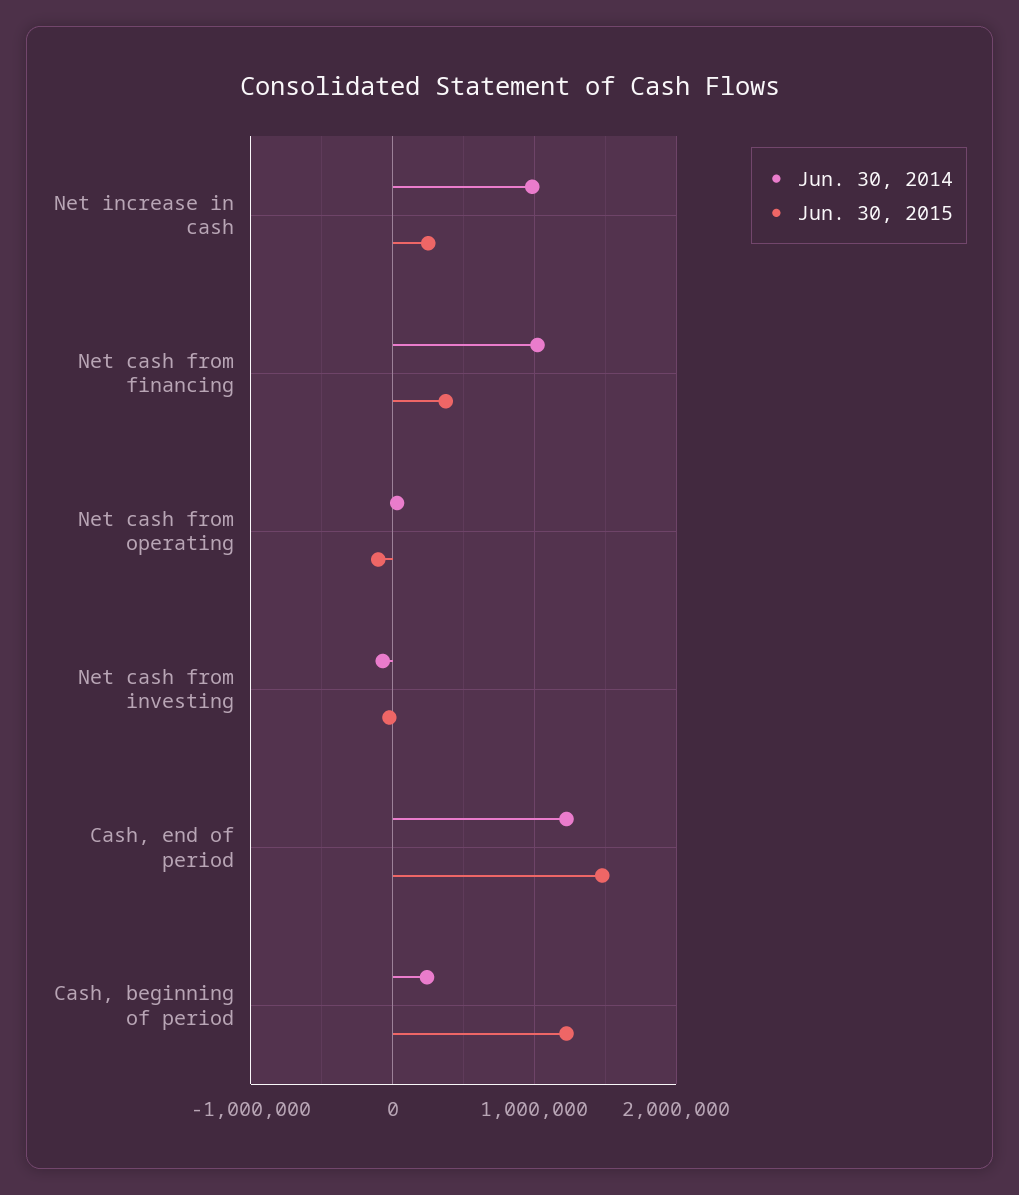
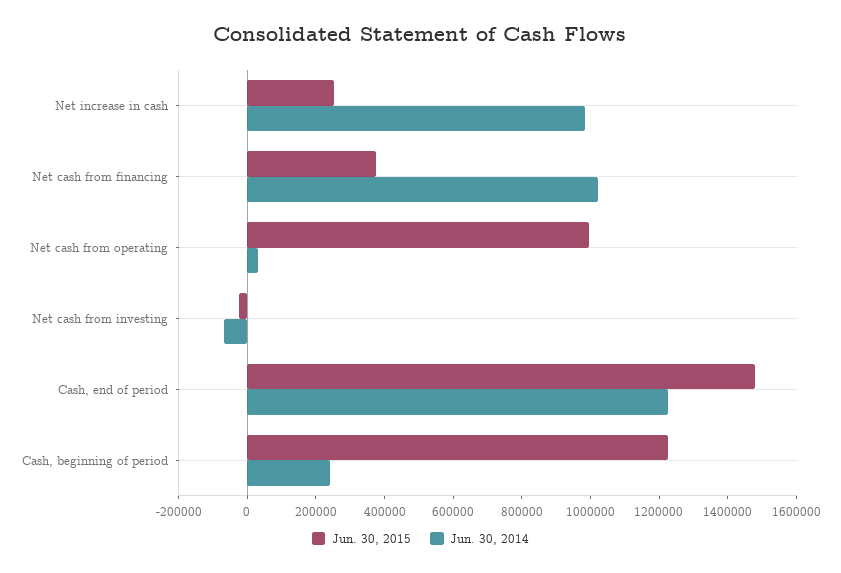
Jun. 30, 2015, Net cash from operating: -100000 -> 1000000

